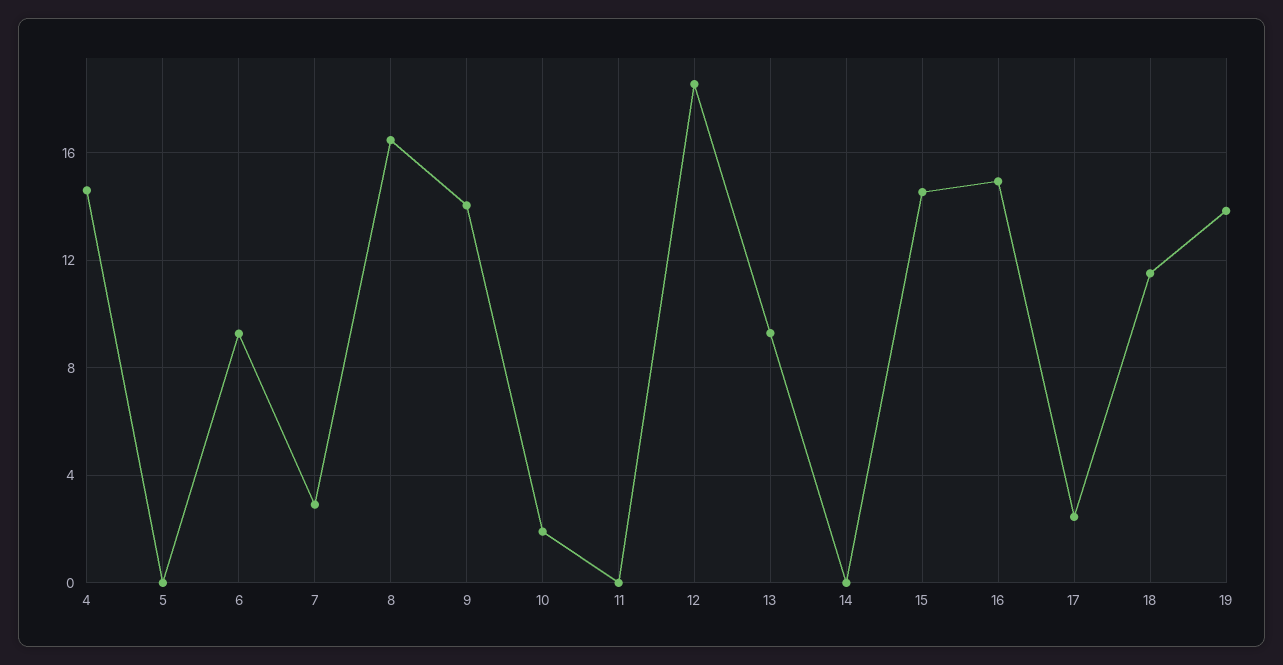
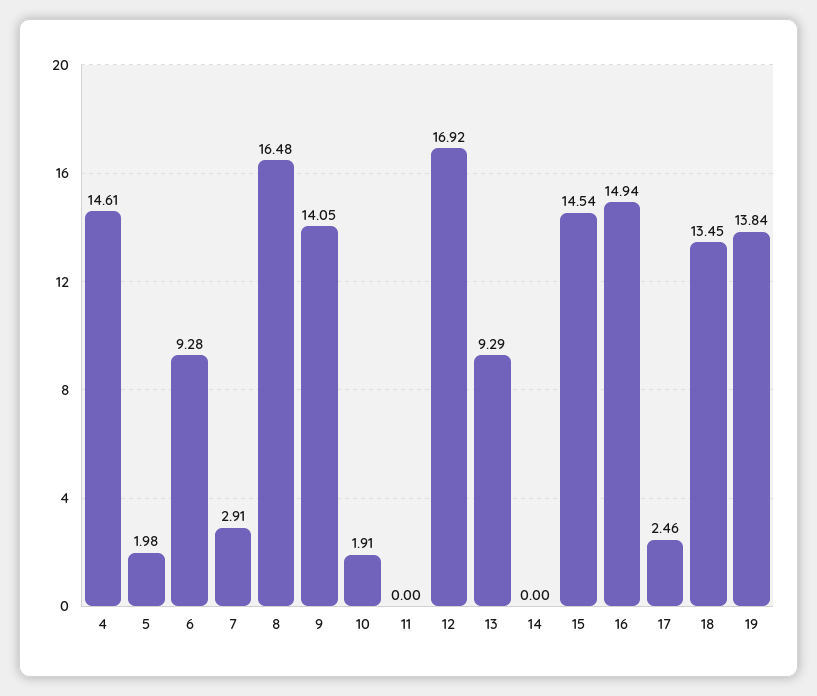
5: 0 -> 1.98
12: 18.5 -> 16.92
18: 11.5 -> 13.45

